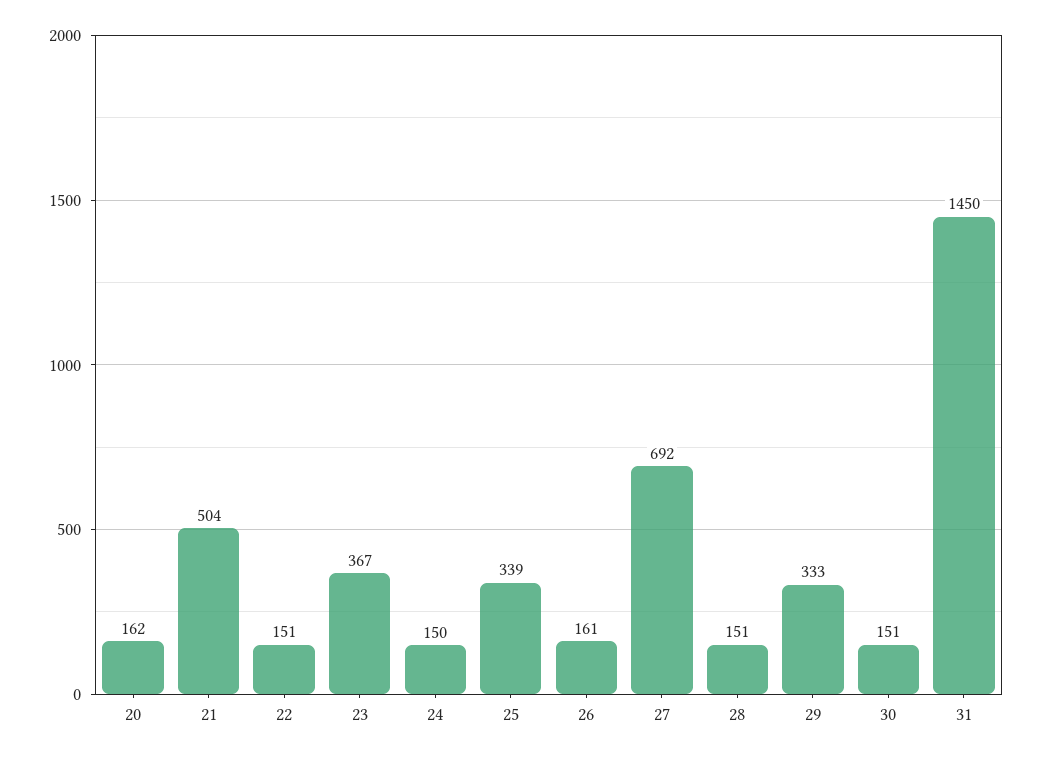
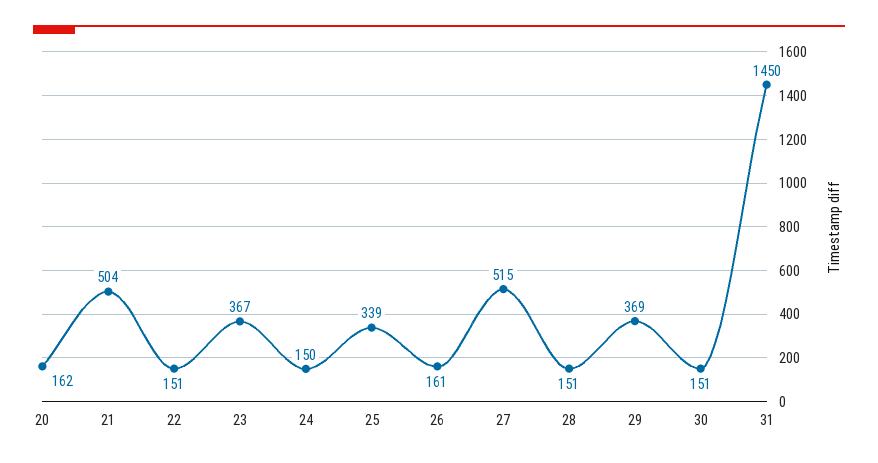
27: 692 -> 515
29: 333 -> 369

